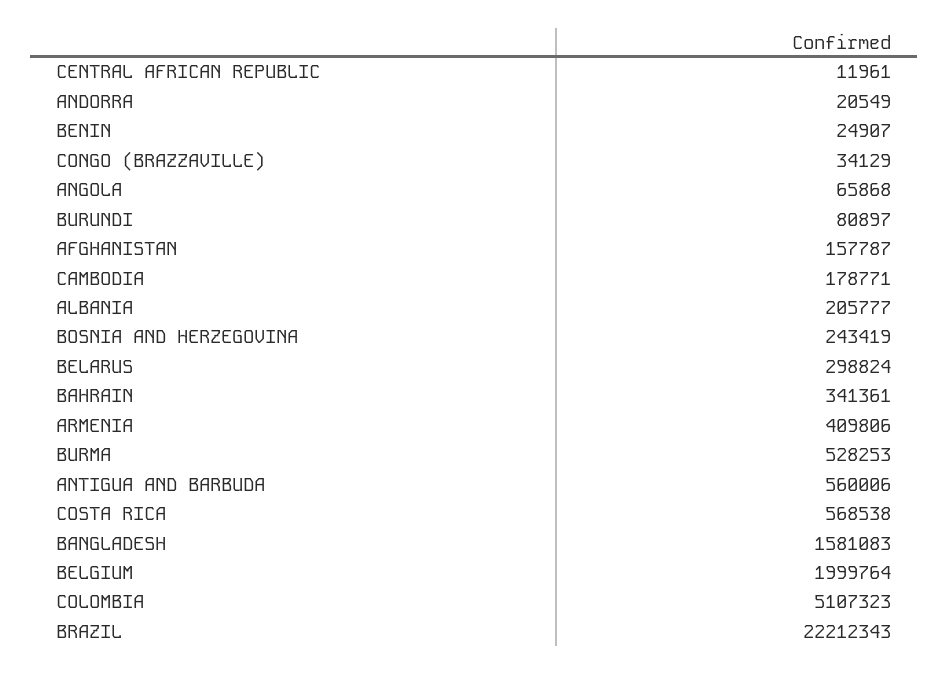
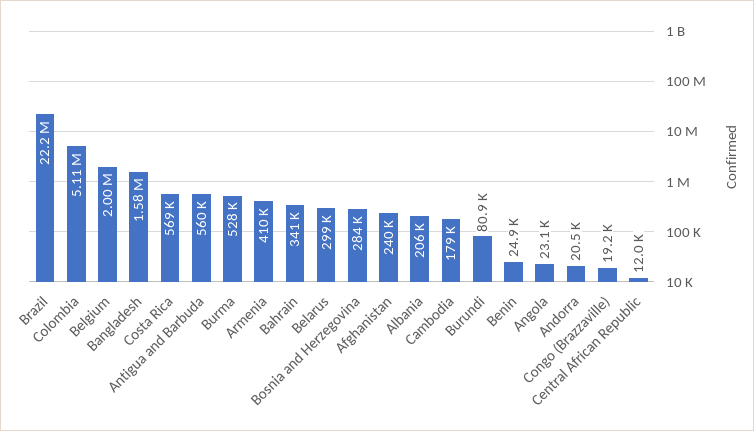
CONGO (BRAZZAVILLE): 34129 -> 19200
ANGOLA: 65868 -> 23100
AFGHANISTAN: 157787 -> 240000
BOSNIA AND HERZEGOVINA: 243419 -> 284000

